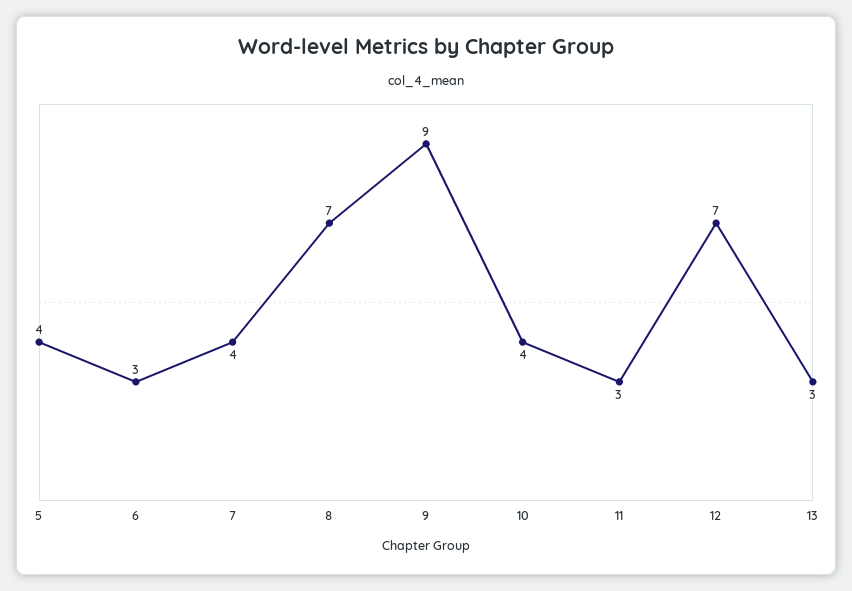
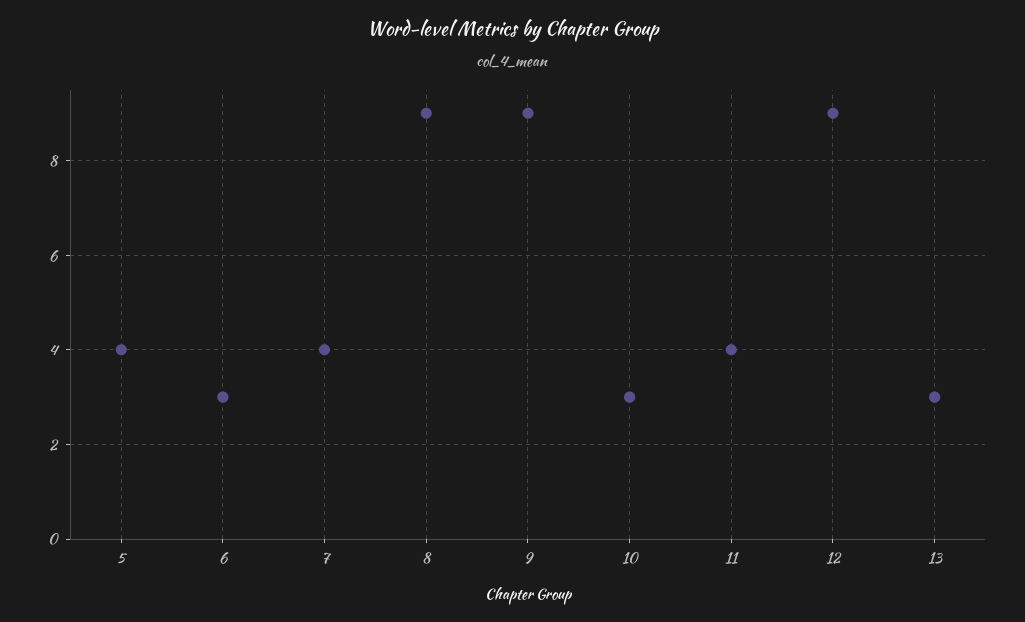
8: 7 -> 9
10: 4 -> 3
11: 3 -> 4
12: 7 -> 9

